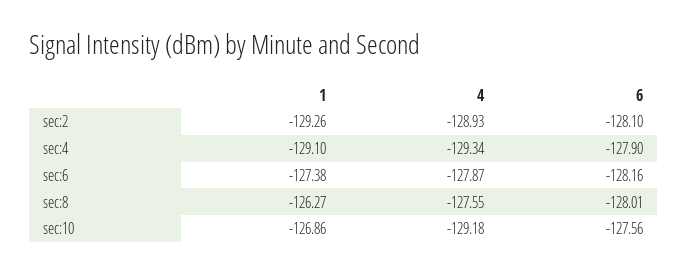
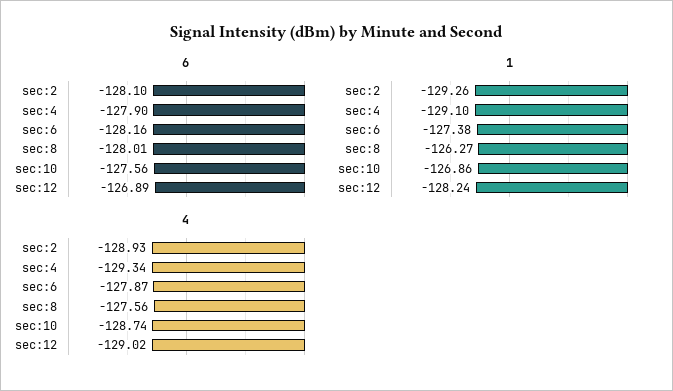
4, sec:8: -127.55 -> -127.56
4, sec:10: -129.18 -> -128.74
6, sec:12: none -> -126.89
1, sec:12: none -> -128.24
4, sec:12: none -> -129.02

